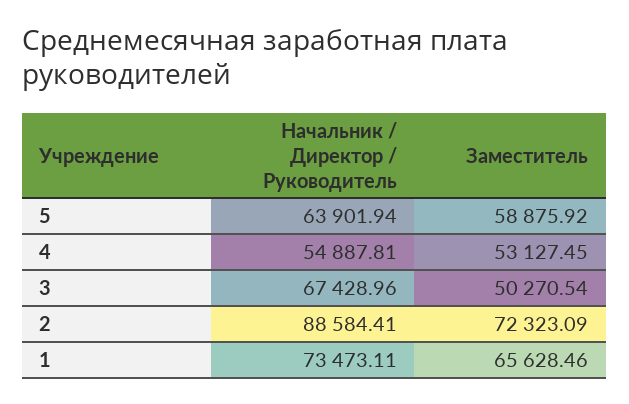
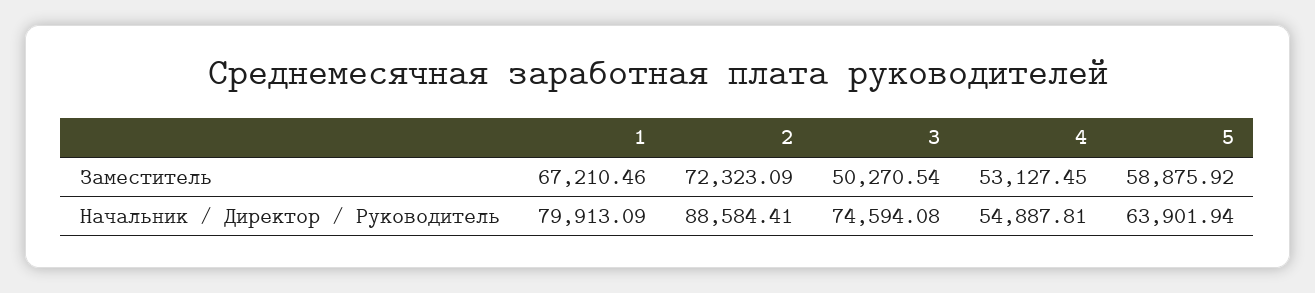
Начальник / Директор / Руководитель, 3: 67428.96 -> 74594.08
Начальник / Директор / Руководитель, 1: 73473.11 -> 79913.09
Заместитель, 1: 65628.46 -> 67210.46

